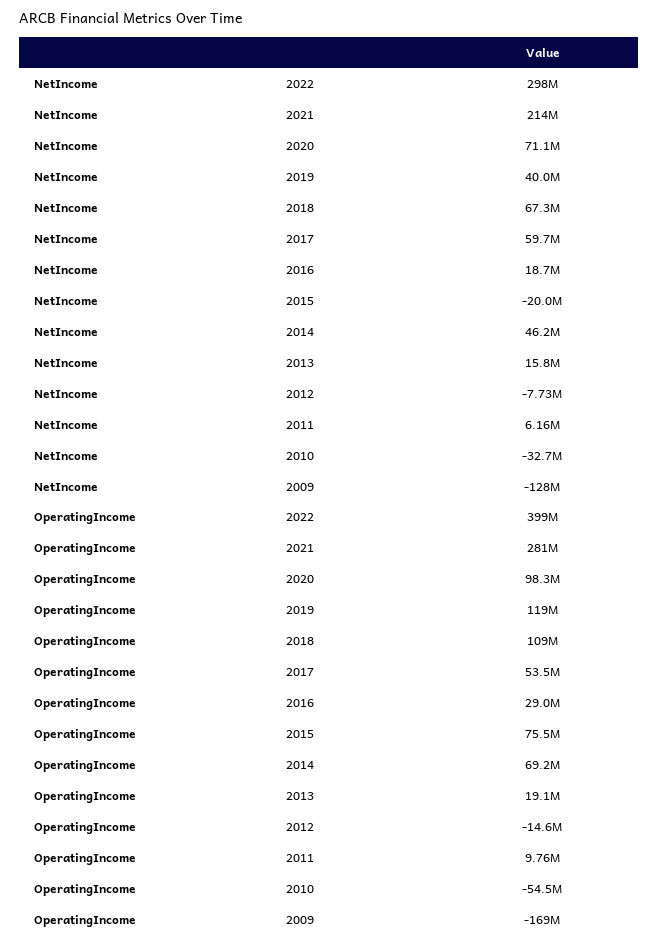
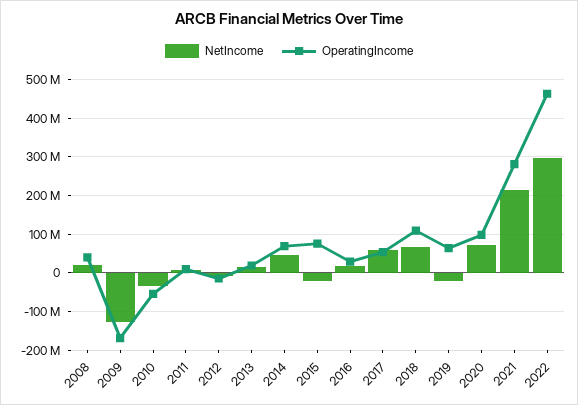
NetIncome, 2019: 40000000 -> -20000000
OperatingIncome, 2022: 399000000 -> 460000000
OperatingIncome, 2019: 119000000 -> 60000000
NetIncome, 2008: none -> 20000000
OperatingIncome, 2008: none -> 40000000

